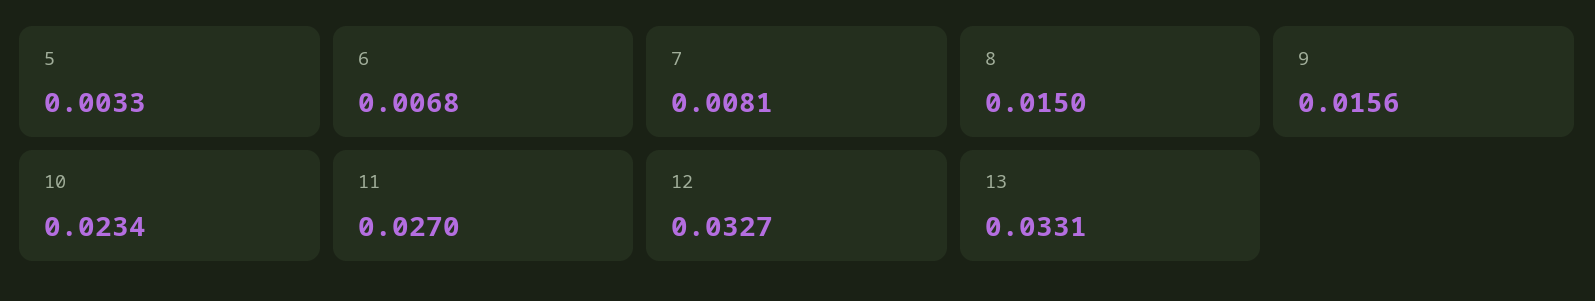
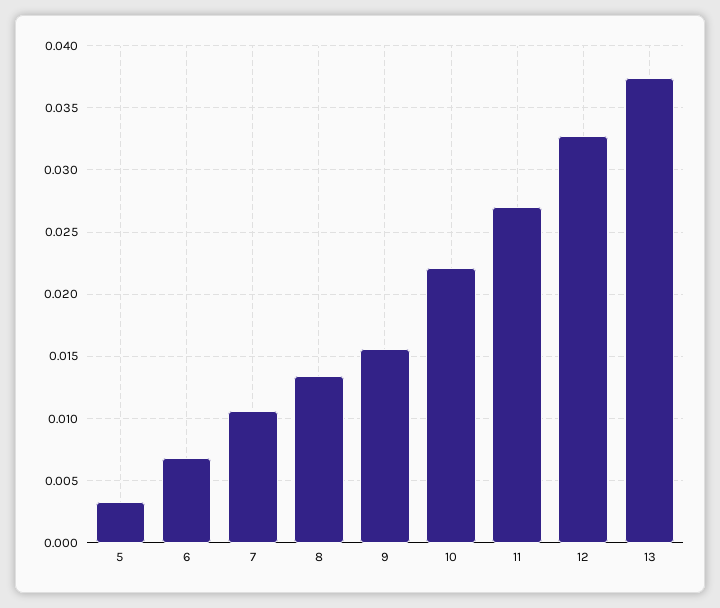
7: 0.0081 -> 0.0105
8: 0.015 -> 0.0135
10: 0.0234 -> 0.022
13: 0.0331 -> 0.0375

